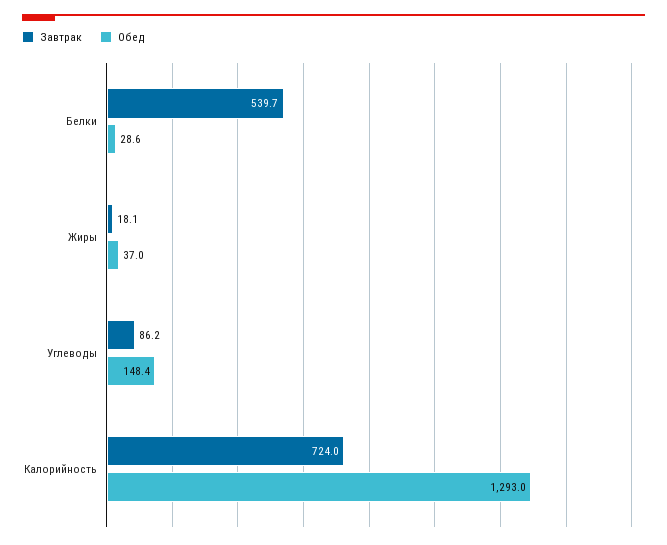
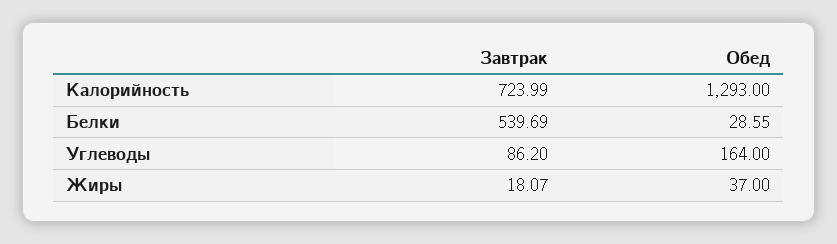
Обед, Углеводы: 148.4 -> 164

